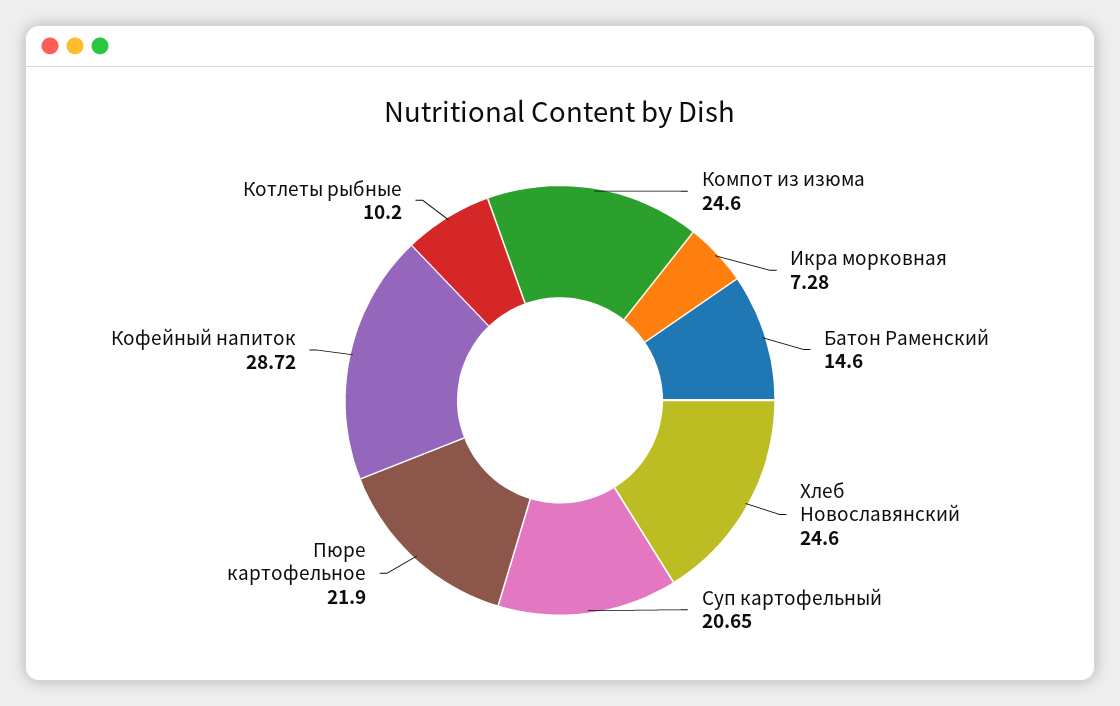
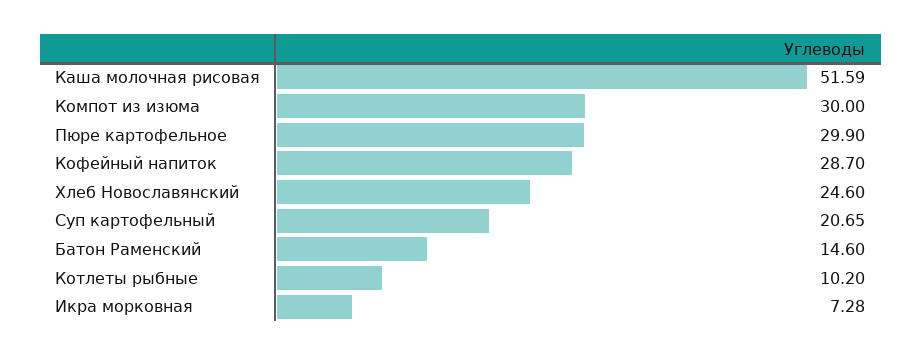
Компот из изюма: 24.6 -> 30
Пюре картофельное: 21.9 -> 29.9
Кофейный напиток: 28.72 -> 28.7
Каша молочная рисовая: none -> 51.59

